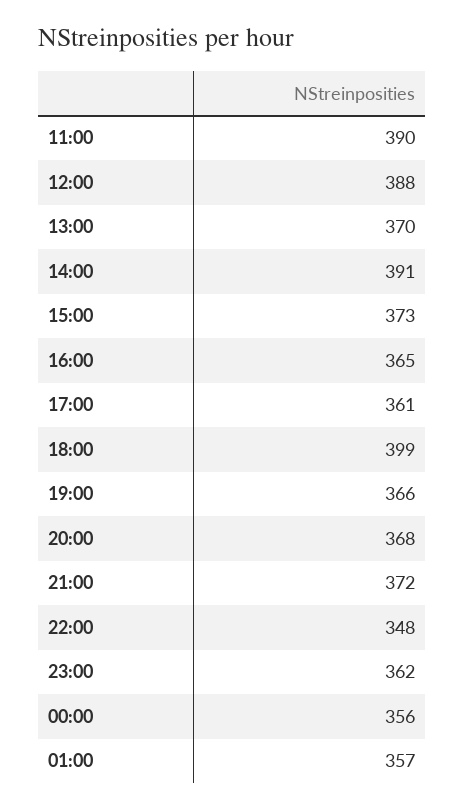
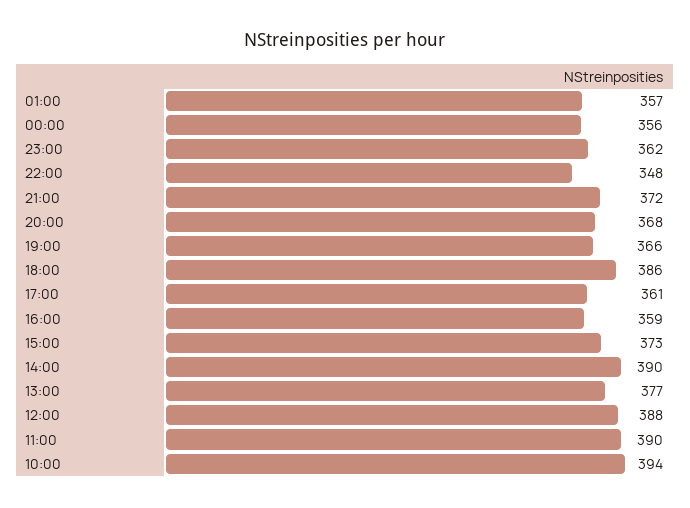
13:00: 370 -> 377
14:00: 391 -> 390
16:00: 365 -> 359
18:00: 399 -> 386
10:00: none -> 394

